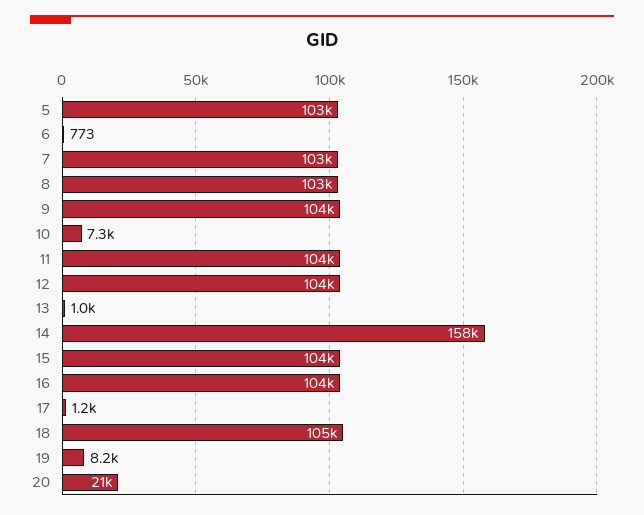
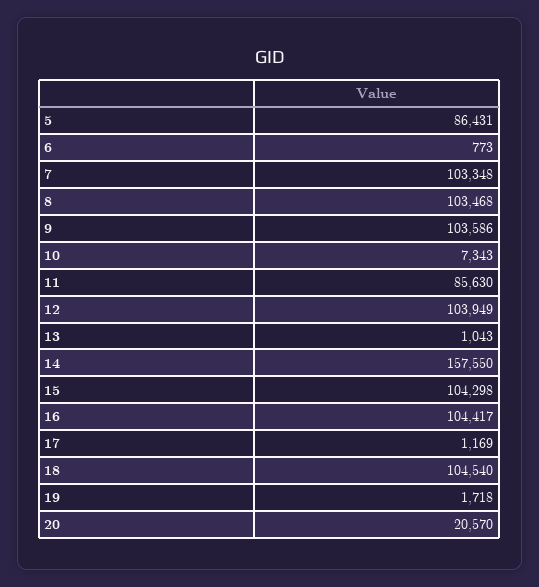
5: 103000 -> 86431
11: 104000 -> 85630
19: 8200 -> 1718

